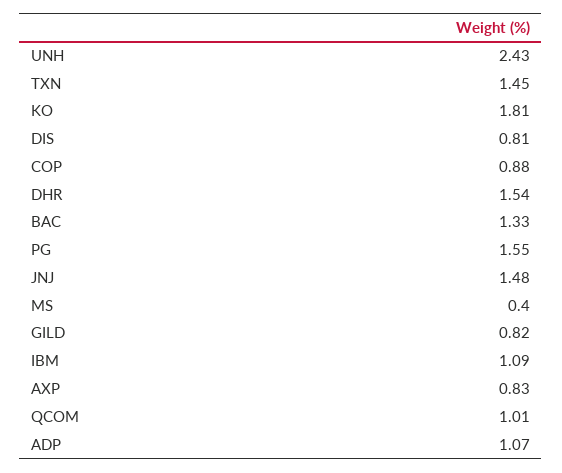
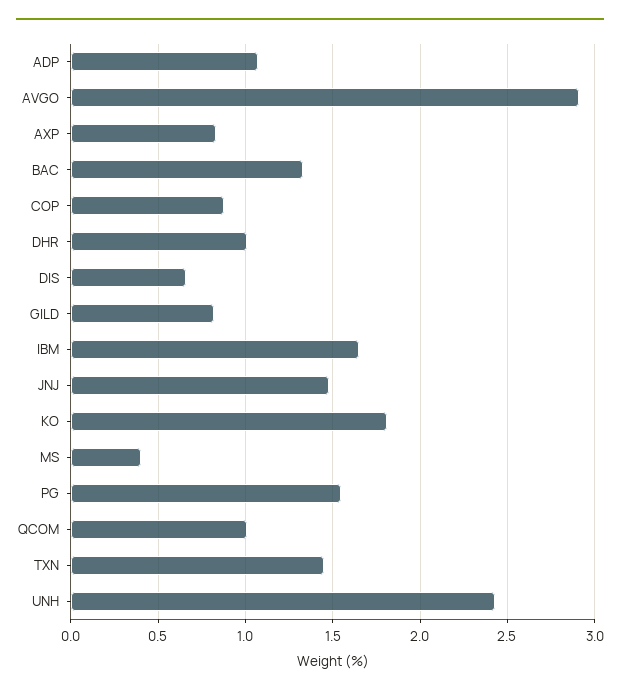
DIS: 0.81 -> 0.65
DHR: 1.54 -> 1
IBM: 1.09 -> 1.65
AVGO: none -> 2.9

